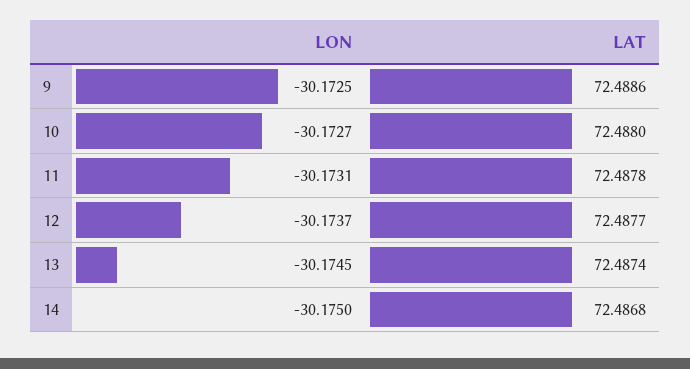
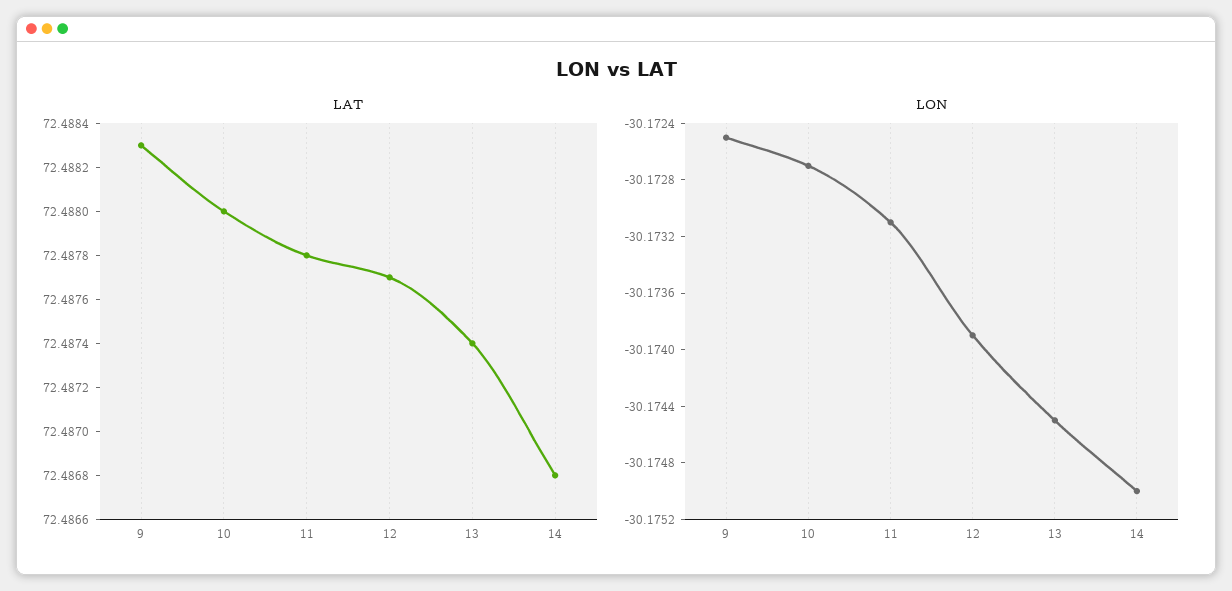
LAT, 9: 72.4886 -> 72.4883
LON, 12: -30.1737 -> -30.1739

